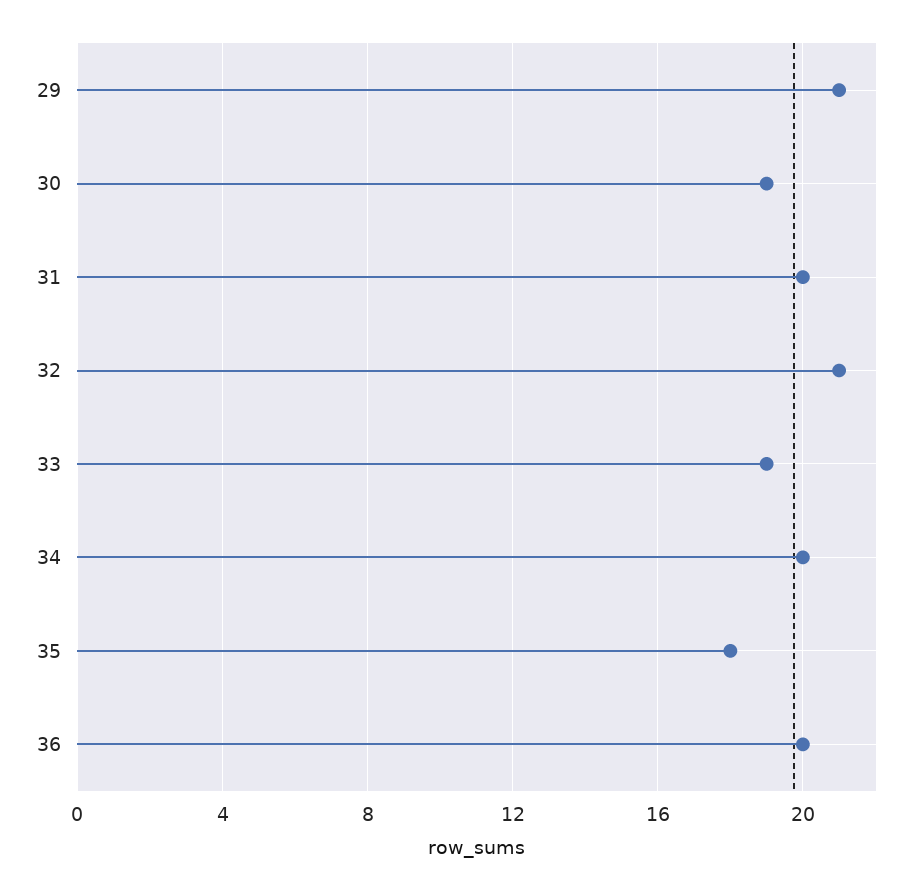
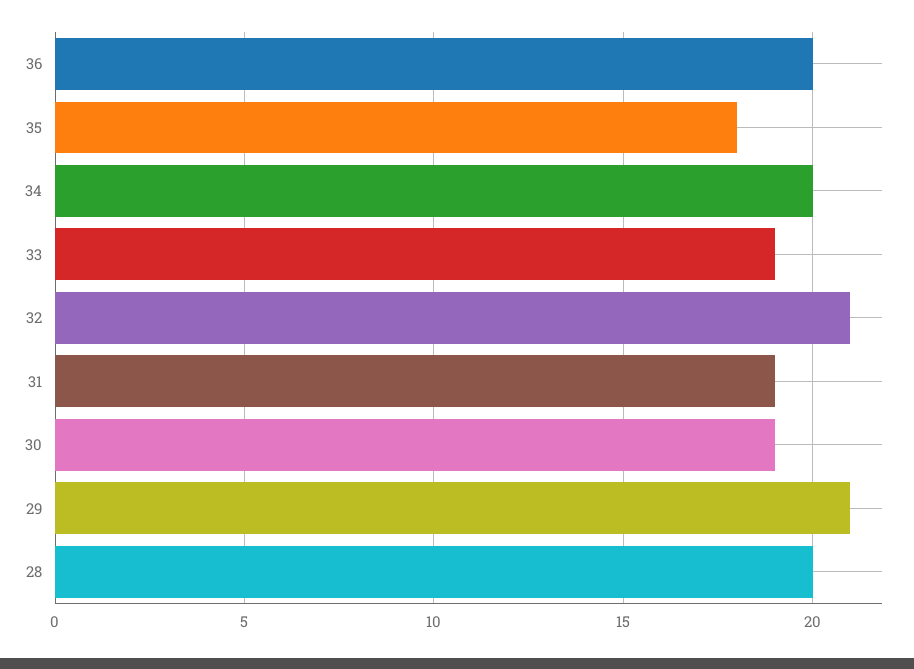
31: 20 -> 19
28: none -> 20

